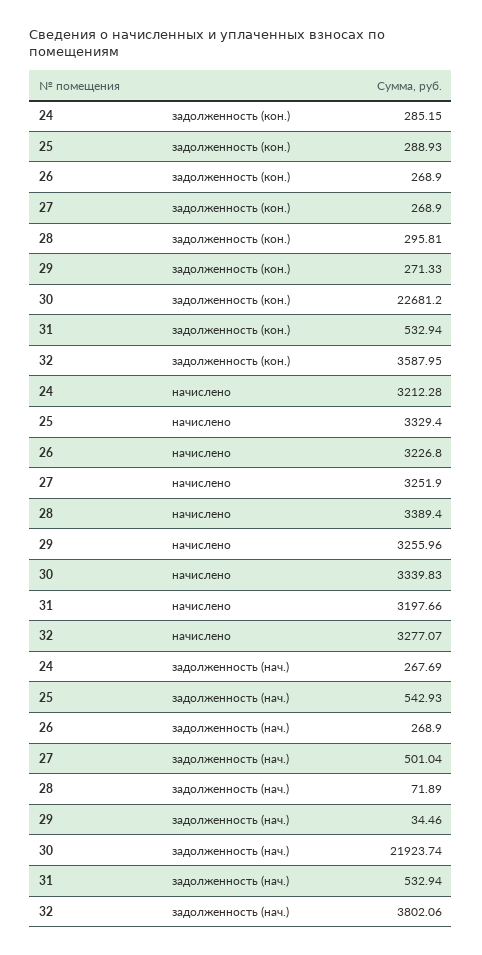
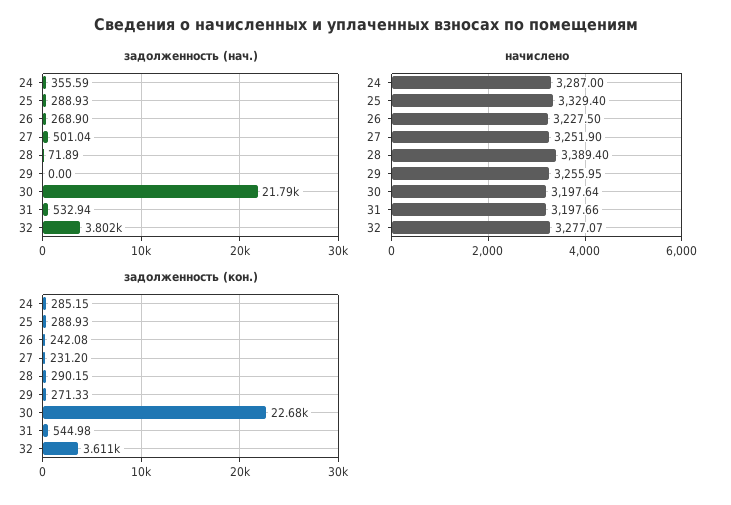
задолженность (кон.), 26: 268.9 -> 242.08
задолженность (кон.), 27: 268.9 -> 231.2
задолженность (кон.), 28: 295.81 -> 290.15
задолженность (кон.), 31: 532.94 -> 544.98
задолженность (кон.), 32: 3587.95 -> 3611
начислено, 24: 3212.28 -> 3287
начислено, 26: 3226.8 -> 3227.5
начислено, 29: 3255.96 -> 3255.95
начислено, 30: 3339.83 -> 3197.64
задолженность (нач.), 24: 267.69 -> 355.59
задолженность (нач.), 25: 542.93 -> 288.93
задолженность (нач.), 29: 34.46 -> 0
задолженность (нач.), 30: 21923.74 -> 21790

